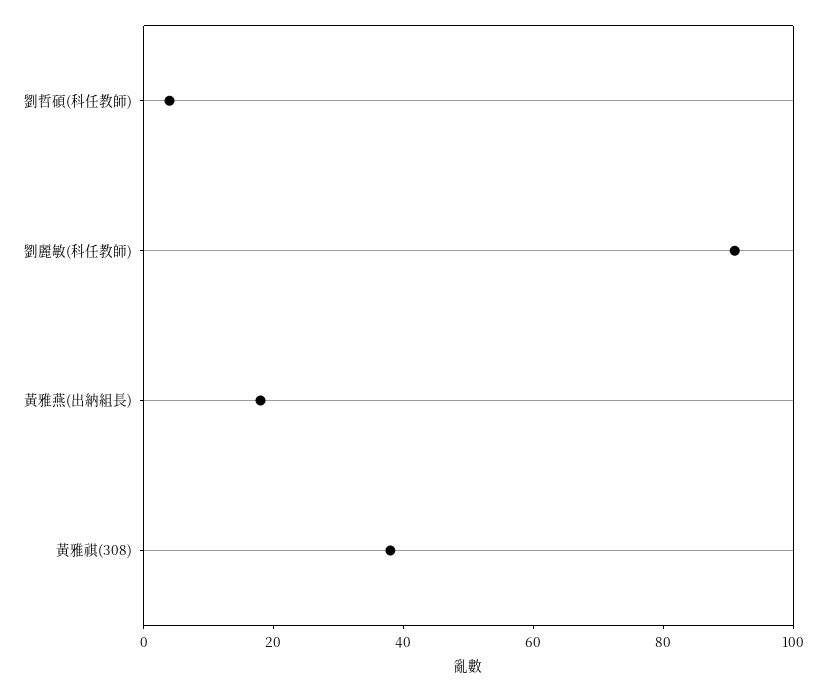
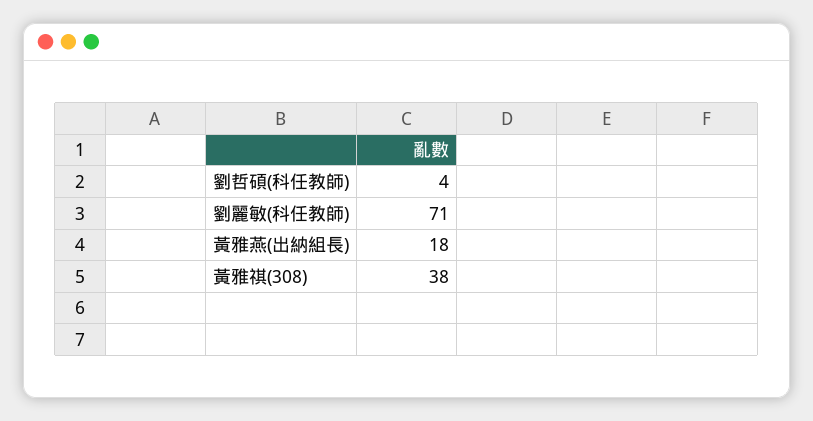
劉麗敏(科任教師): 90 -> 71

